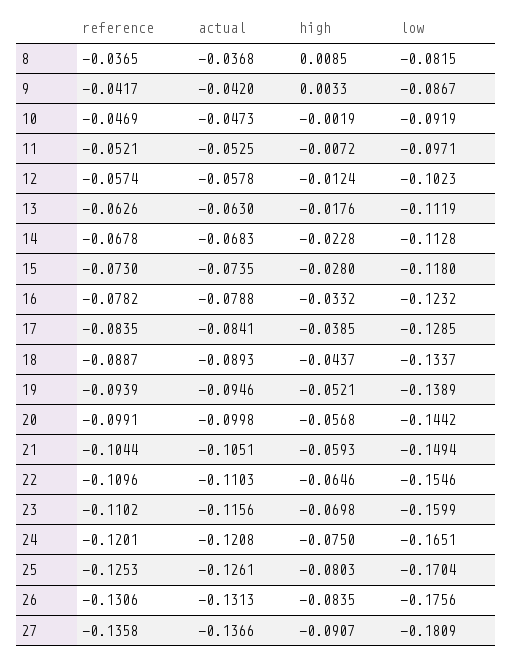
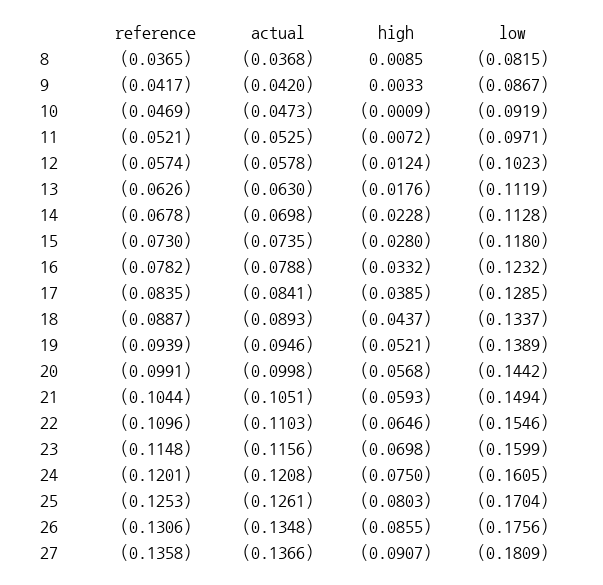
high, 10: -0.0019 -> -0.0009
actual, 14: -0.0683 -> -0.0698
reference, 23: -0.1102 -> -0.1148
low, 24: -0.1651 -> -0.1605
actual, 26: -0.1313 -> -0.1348
high, 26: -0.0835 -> -0.0855

